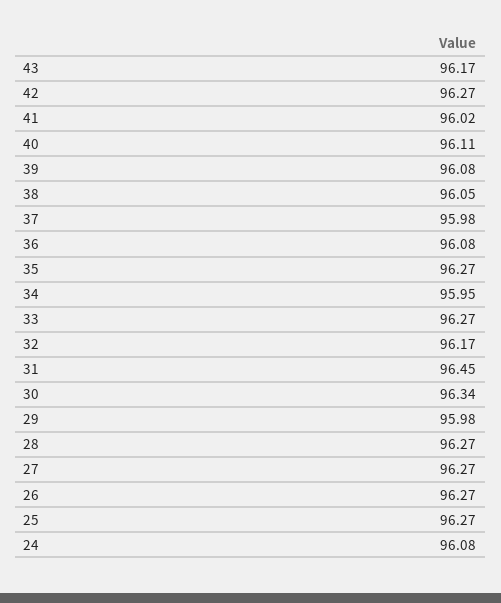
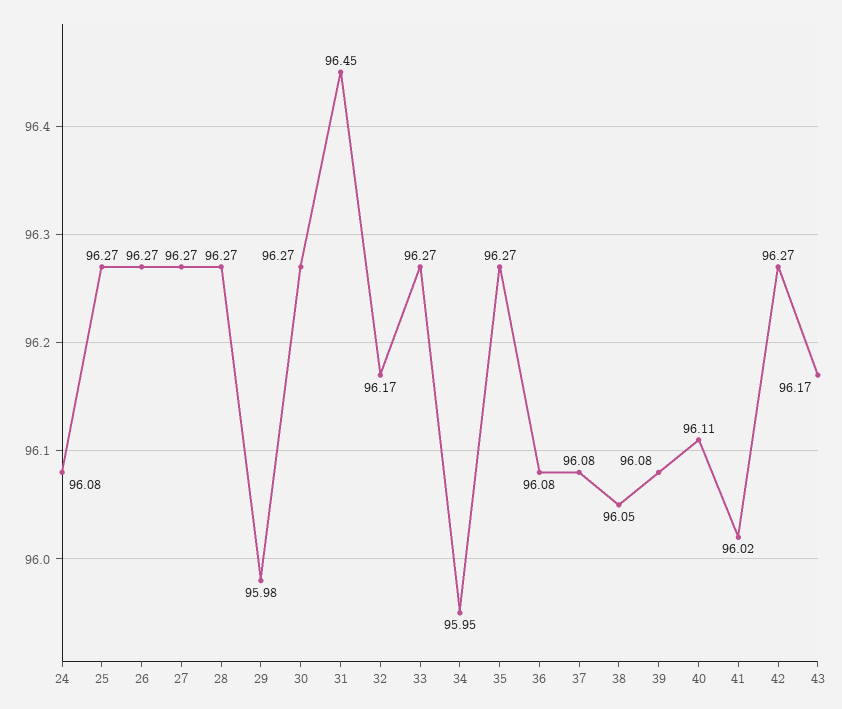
37: 95.98 -> 96.08
30: 96.34 -> 96.27

